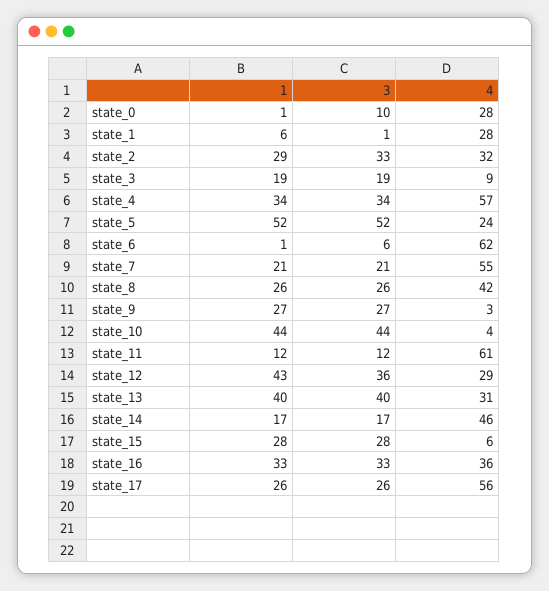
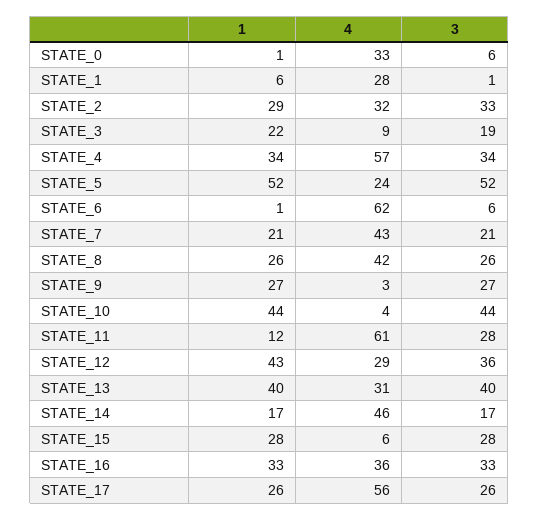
3, state_0: 10 -> 6
4, state_0: 28 -> 33
1, state_3: 19 -> 22
4, state_7: 55 -> 43
3, state_11: 12 -> 28

